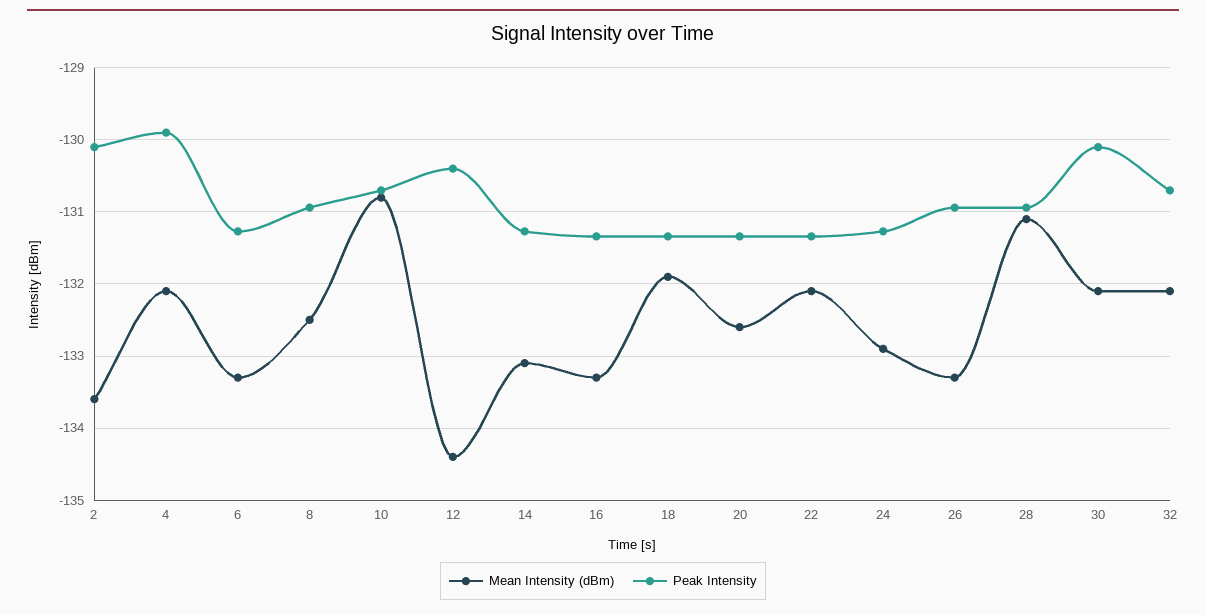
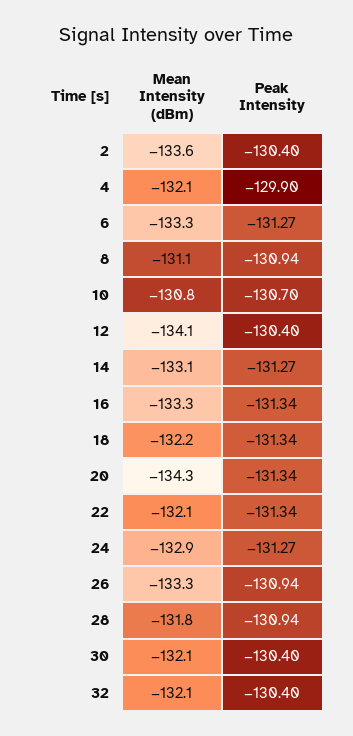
Peak Intensity, 2: -130.1 -> -130.4
Mean Intensity (dBm), 8: -132.5 -> -131.1
Mean Intensity (dBm), 12: -134.4 -> -134.1
Mean Intensity (dBm), 18: -131.9 -> -132.2
Mean Intensity (dBm), 20: -132.6 -> -134.3
Mean Intensity (dBm), 28: -131.1 -> -131.8
Peak Intensity, 30: -130.1 -> -130.4
Peak Intensity, 32: -130.7 -> -130.4

